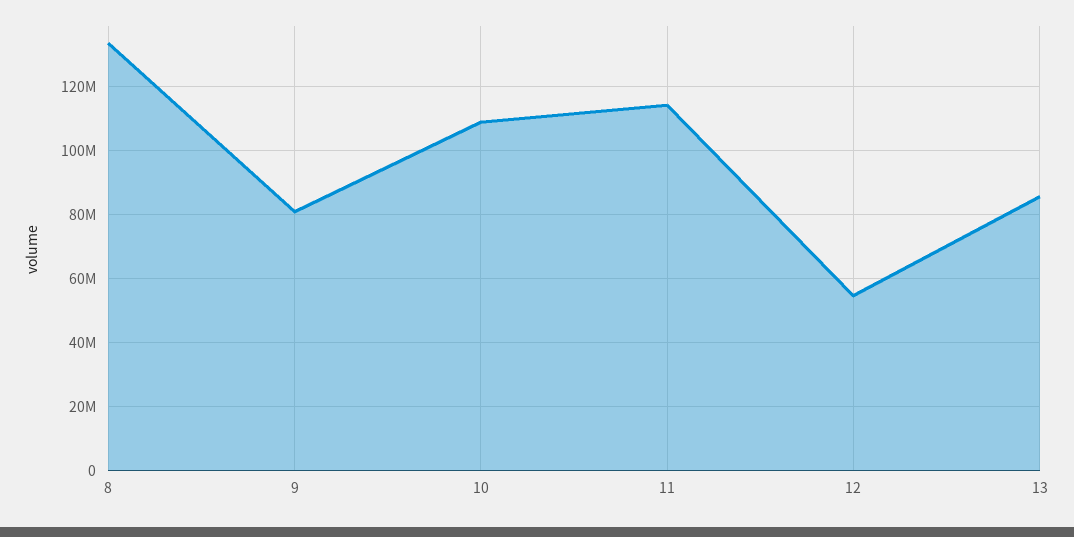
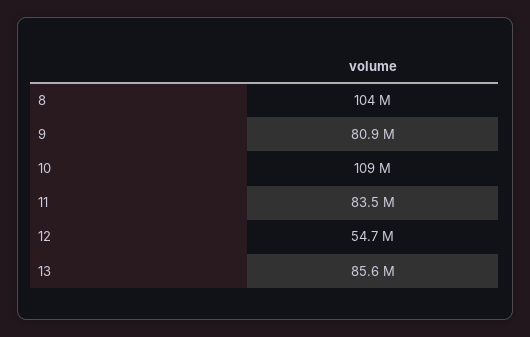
8: 134000000 -> 104000000
11: 114000000 -> 83500000

